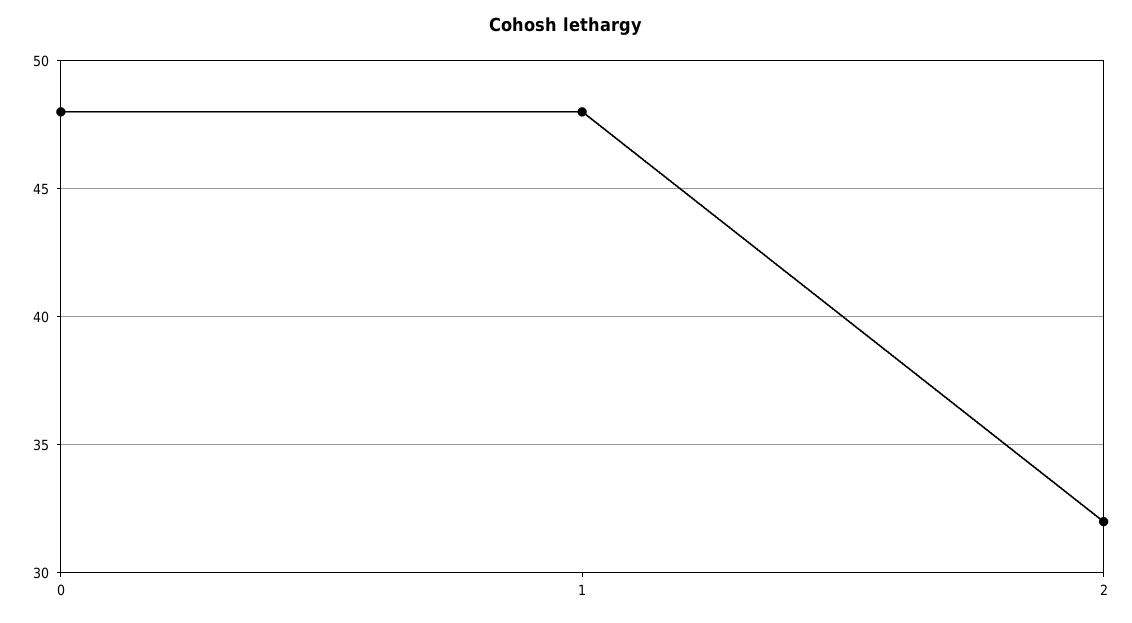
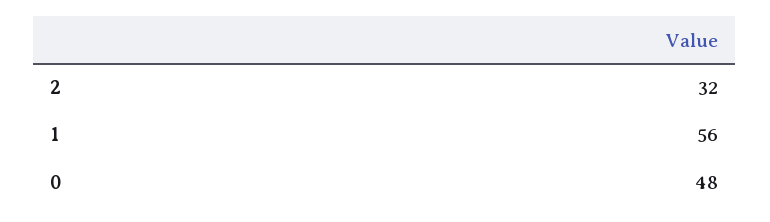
1: 48 -> 56

